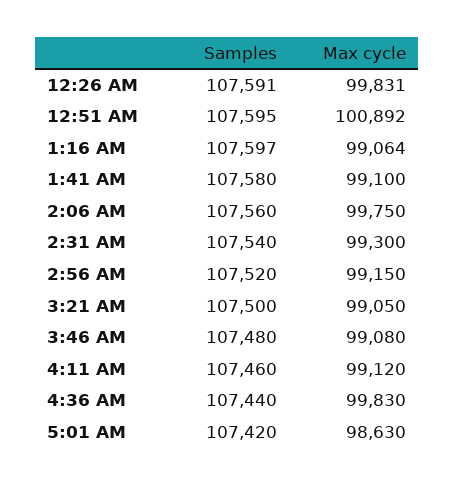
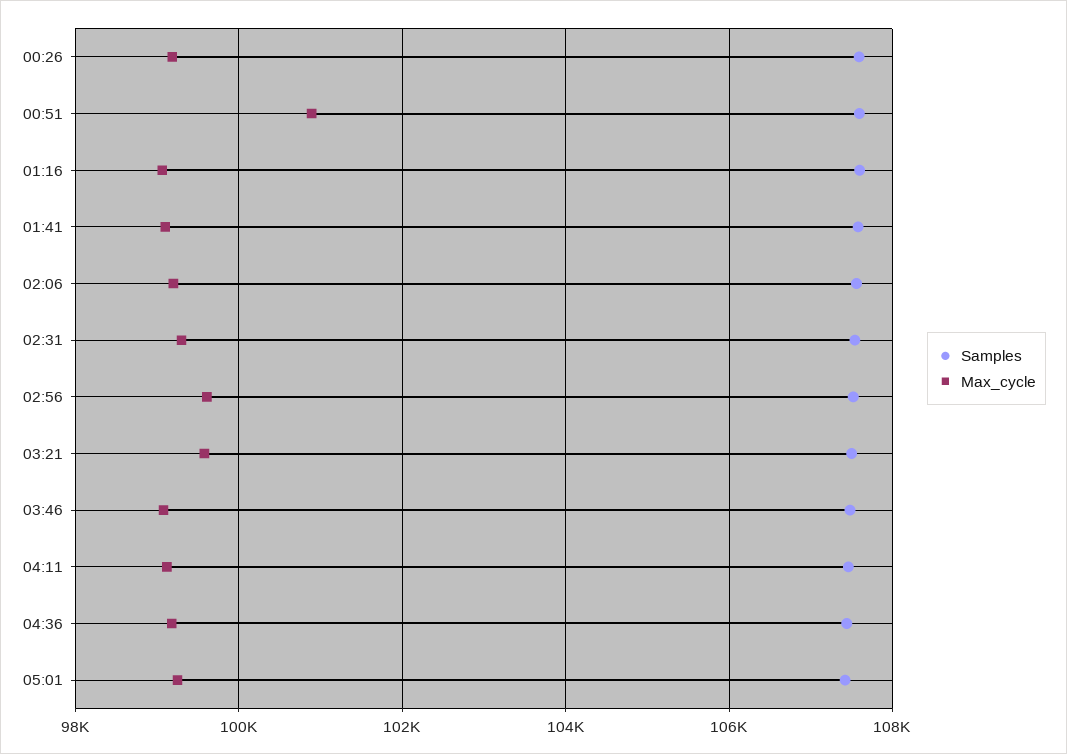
Max cycle, 12:26 AM: 99831 -> 99200
Max cycle, 2:06 AM: 99750 -> 99200
Max cycle, 2:56 AM: 99150 -> 99600
Max cycle, 3:21 AM: 99050 -> 99600
Max cycle, 4:36 AM: 99830 -> 99200
Max cycle, 5:01 AM: 98630 -> 99200

